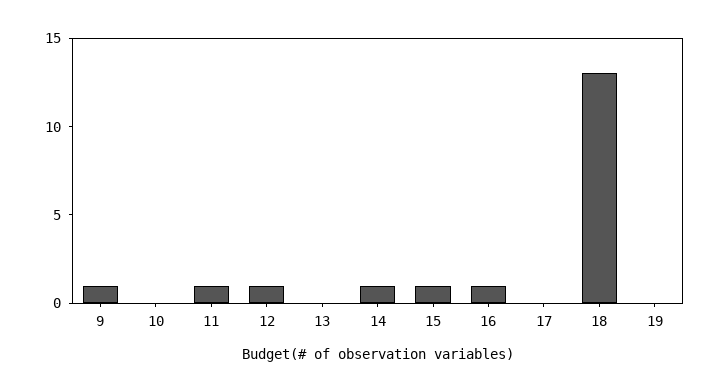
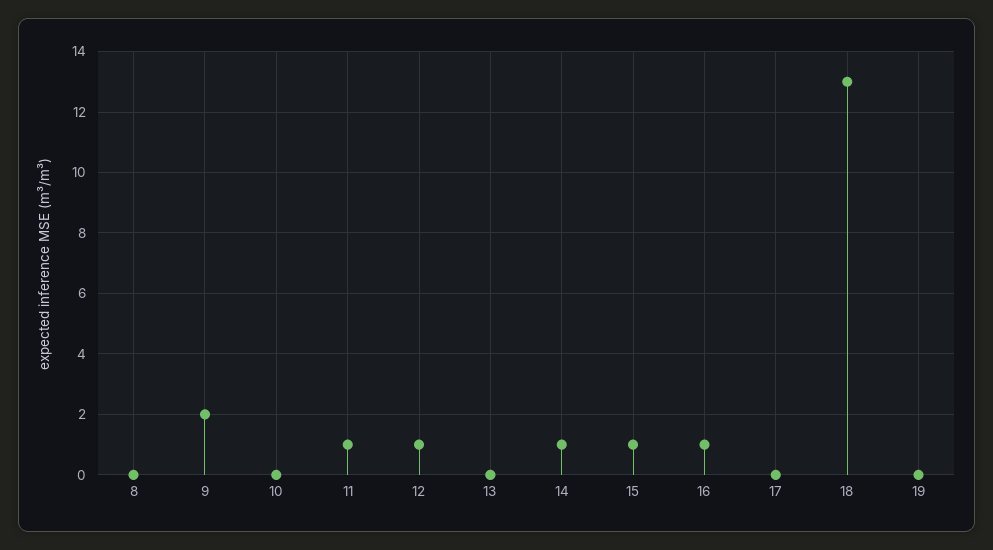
9: 1 -> 2
8: none -> 0

